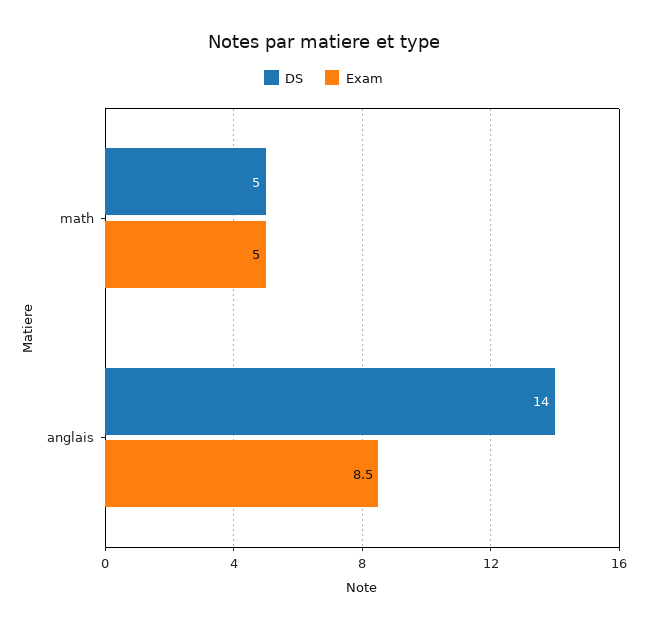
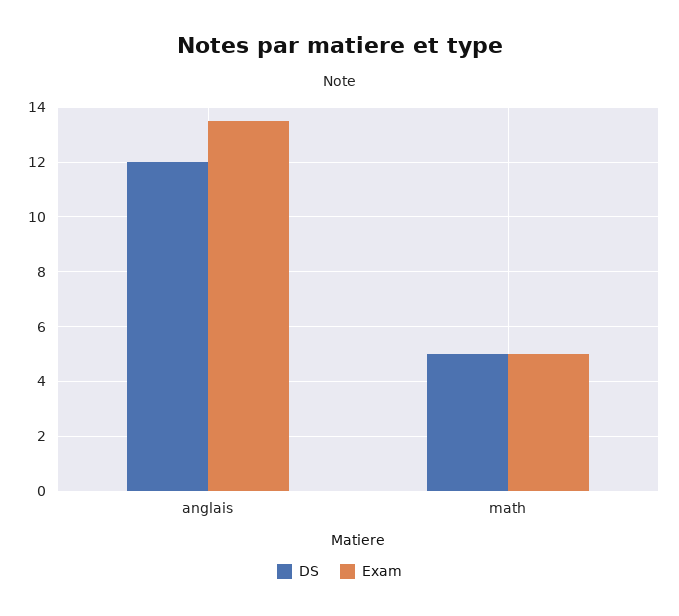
DS, anglais: 14 -> 12
Exam, anglais: 8.5 -> 13.5

